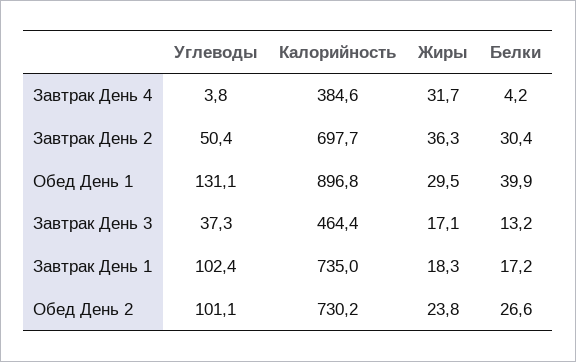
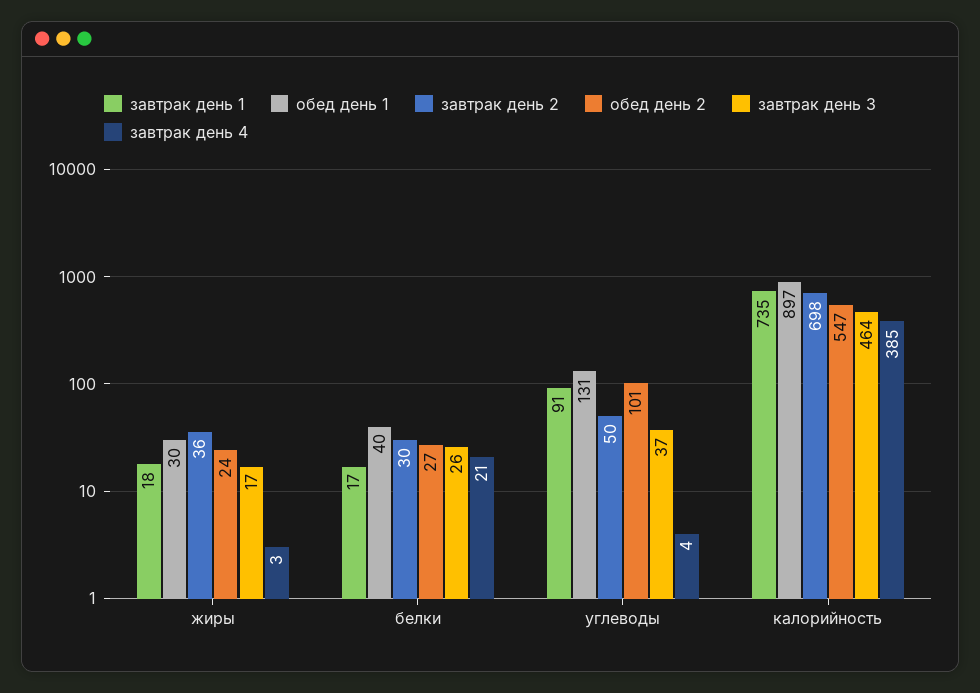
Завтрак День 4, Жиры: 31.7 -> 3
Завтрак День 4, Белки: 4.2 -> 21
Завтрак День 3, Белки: 13.2 -> 26
Завтрак День 1, Углеводы: 102.4 -> 91
Обед День 2, Калорийность: 730.2 -> 547

